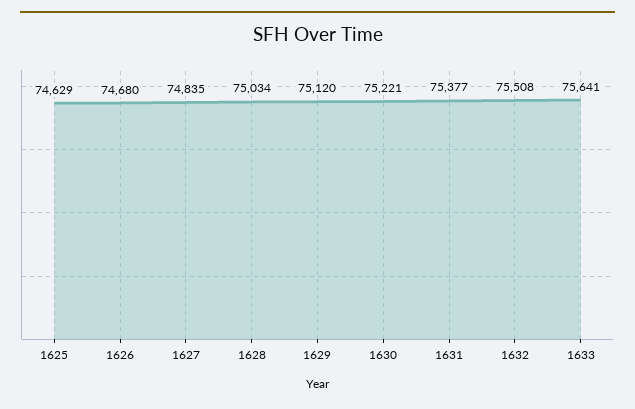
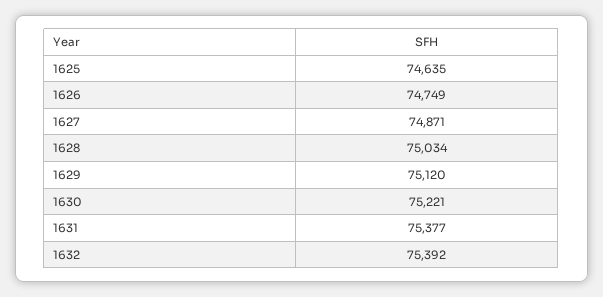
1625: 74629 -> 74635
1626: 74680 -> 74749
1627: 74835 -> 74871
1632: 75508 -> 75392
1633: 75641 -> none

